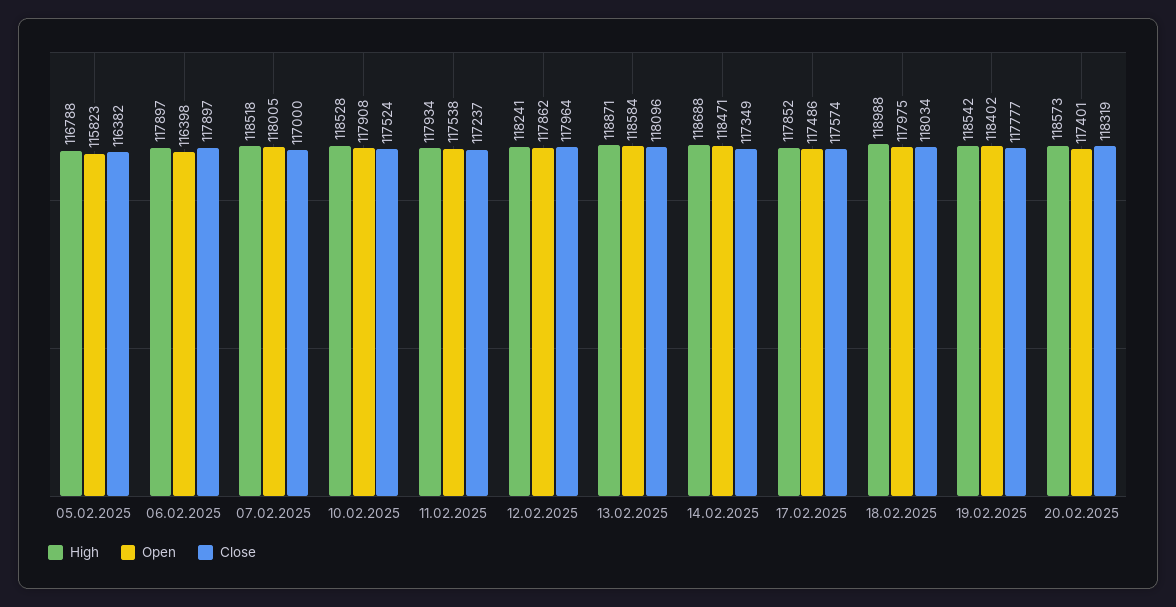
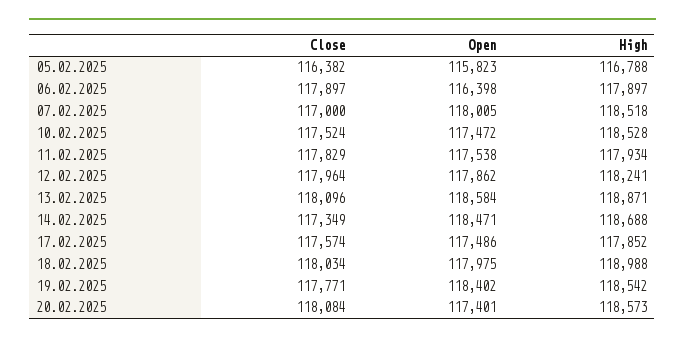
Open, 10.02.2025: 117908 -> 117472
Close, 11.02.2025: 117237 -> 117829
Close, 19.02.2025: 117777 -> 117771
Close, 20.02.2025: 118319 -> 118084

